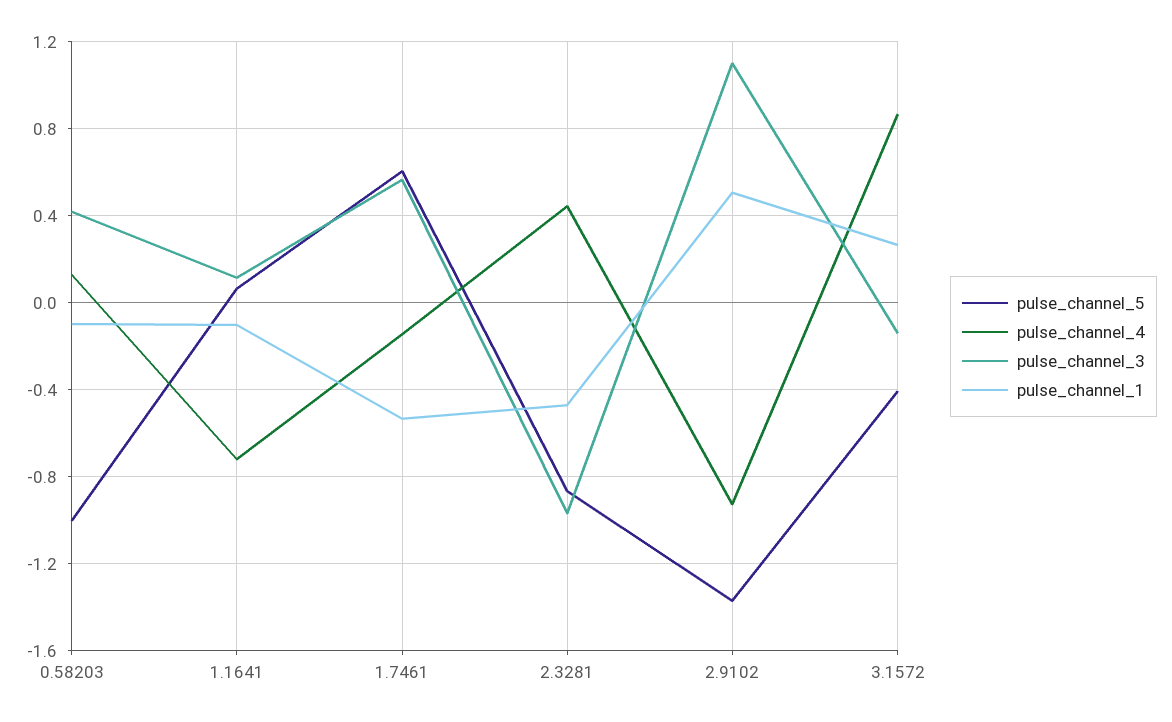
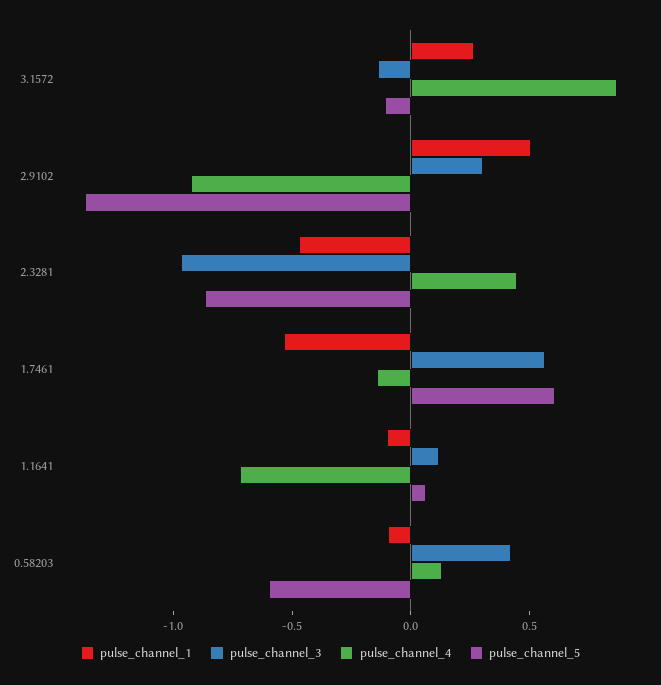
pulse_channel_5, 0.58203: -1 -> -0.6
pulse_channel_3, 2.9102: 1.1 -> 0.3
pulse_channel_5, 3.1572: -0.4 -> -0.1

